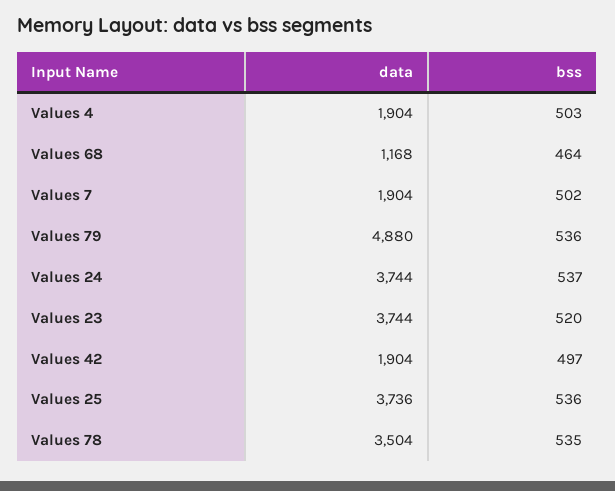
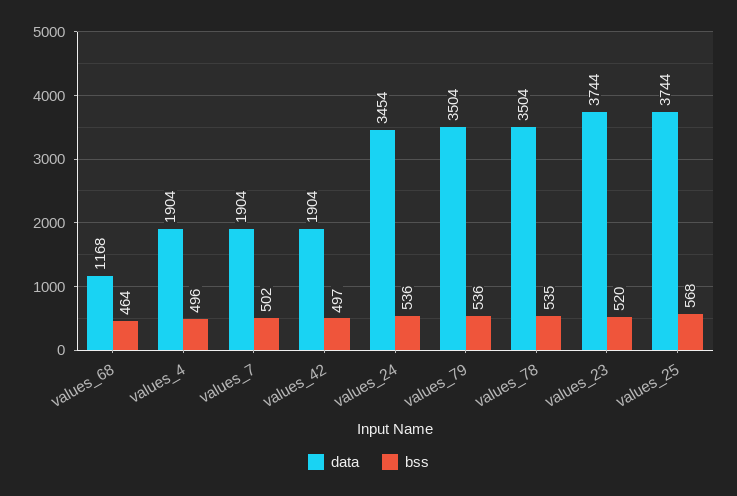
bss, Values 4: 503 -> 496
data, Values 79: 4880 -> 3504
data, Values 24: 3744 -> 3454
bss, Values 24: 537 -> 536
data, Values 25: 3736 -> 3744
bss, Values 25: 536 -> 568

